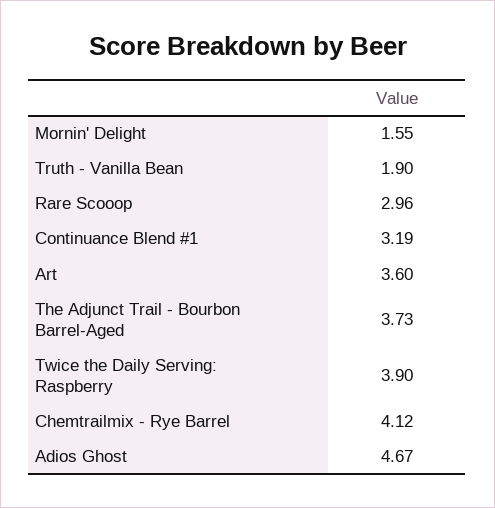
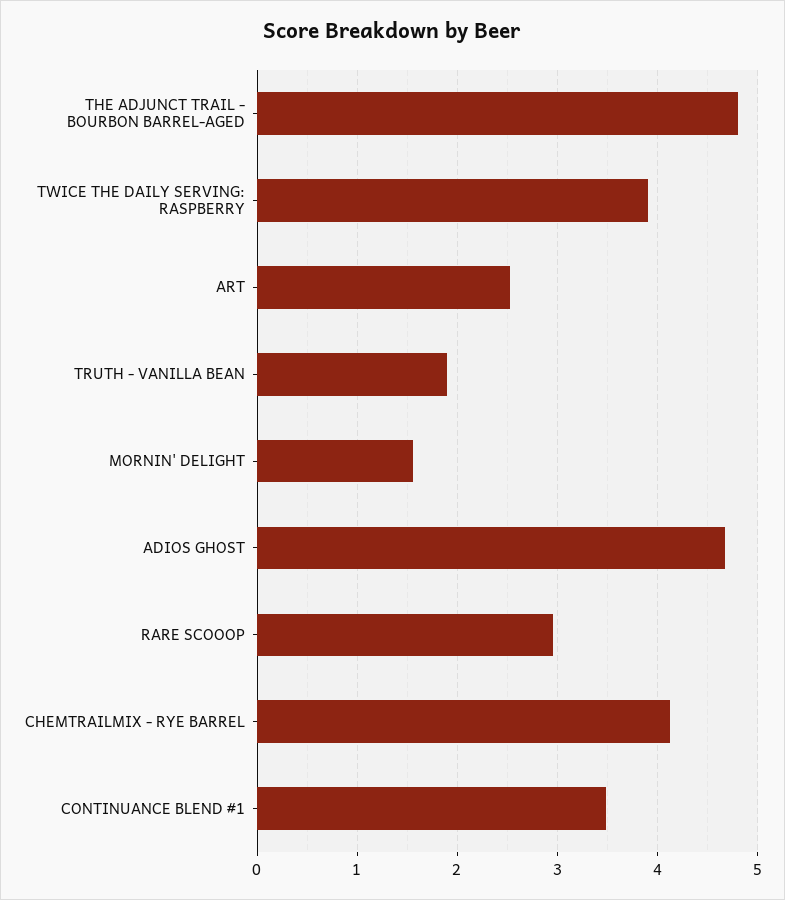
Continuance Blend #1: 3.19 -> 3.5
Art: 3.6 -> 2.5
The Adjunct Trail - Bourbon Barrel-Aged: 3.73 -> 4.8

